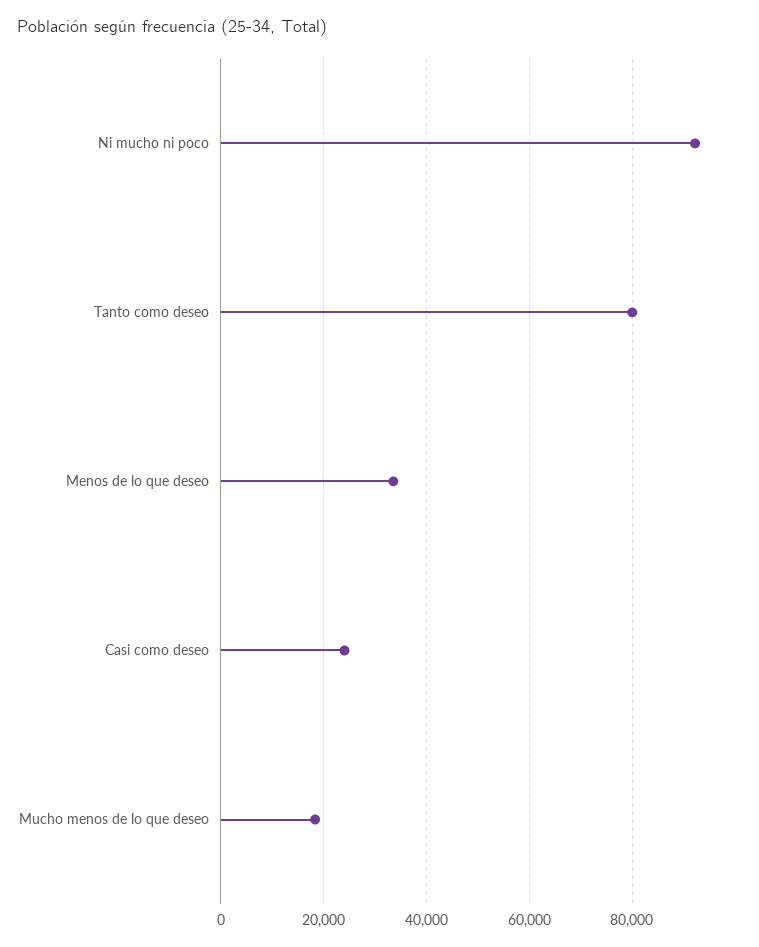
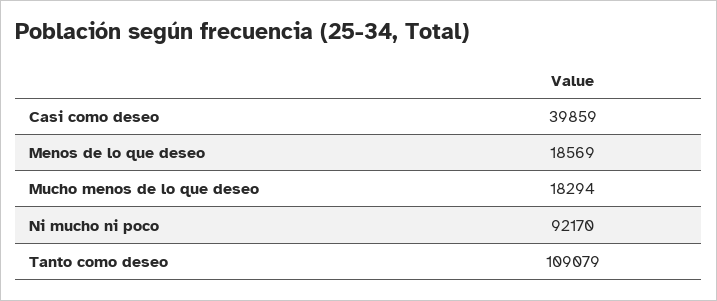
Tanto como deseo: 80000 -> 109079
Menos de lo que deseo: 34000 -> 18569
Casi como deseo: 24000 -> 39859

